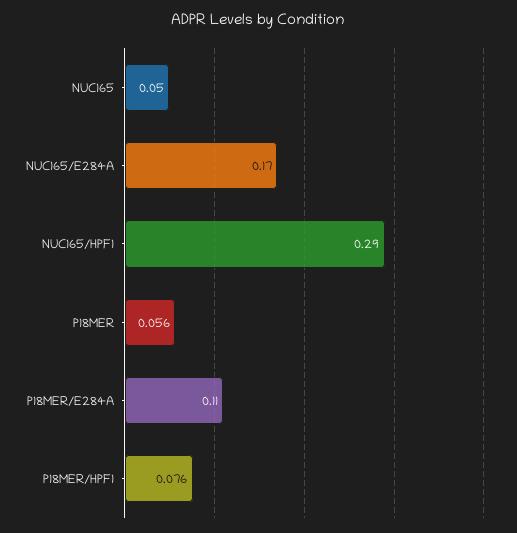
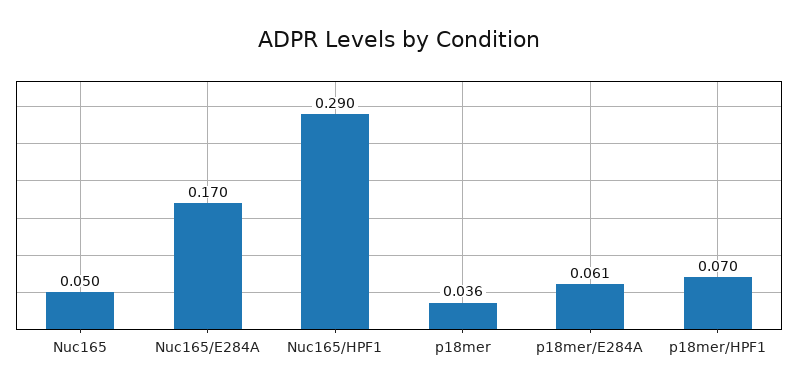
P18MER: 0.056 -> 0.036
P18MER/E284A: 0.11 -> 0.061
P18MER/HPF1: 0.076 -> 0.07

